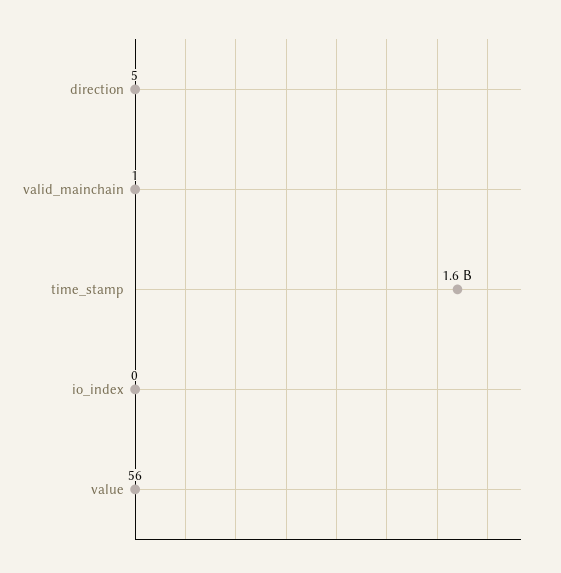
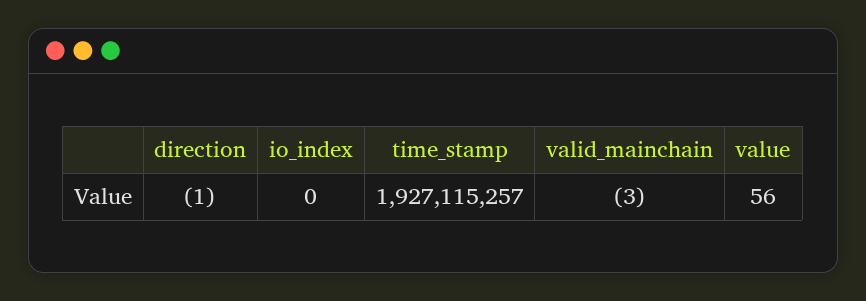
direction: 5 -> -1
valid_mainchain: 1 -> -3
time_stamp: 1600000000 -> 1927115257

